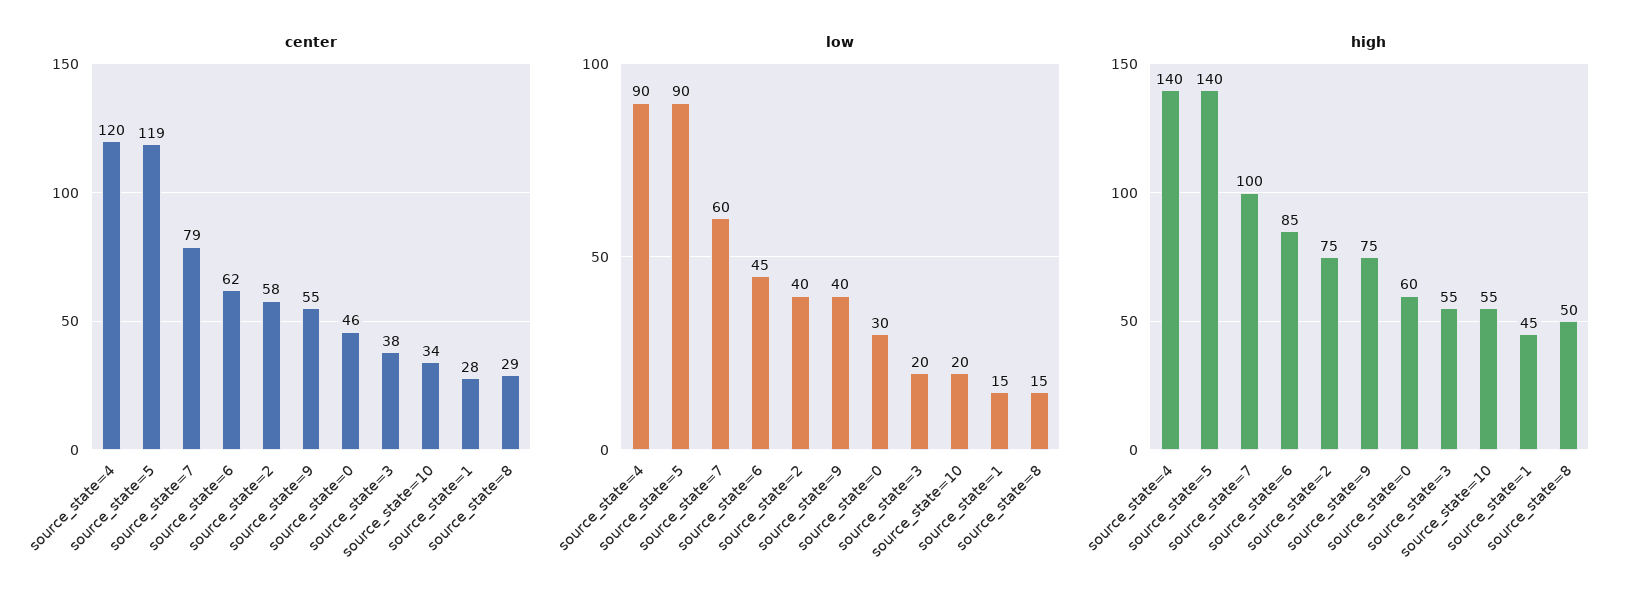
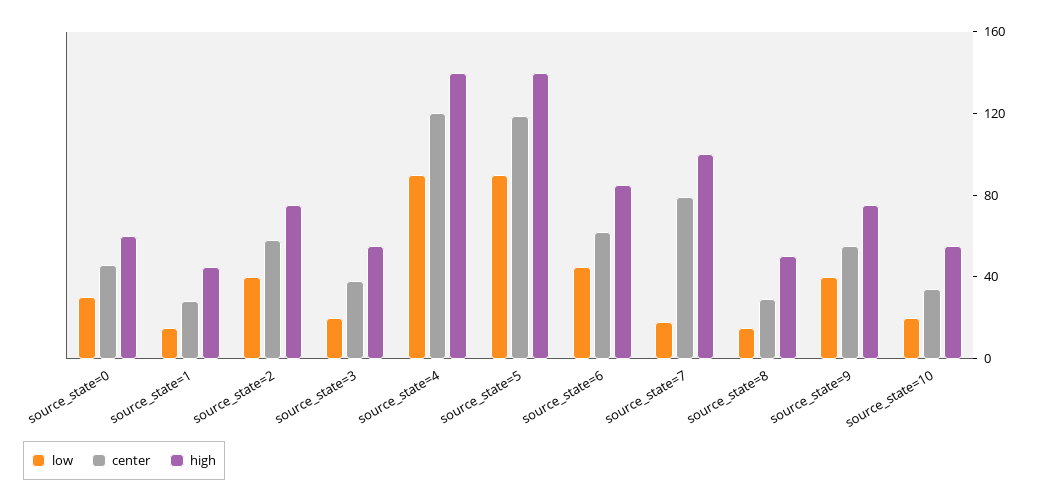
low, source_state=7: 60 -> 20

